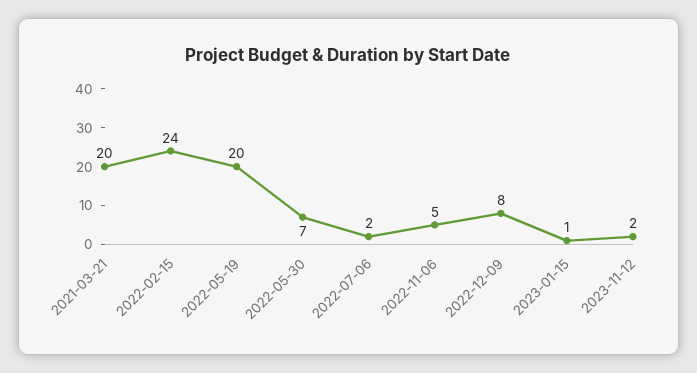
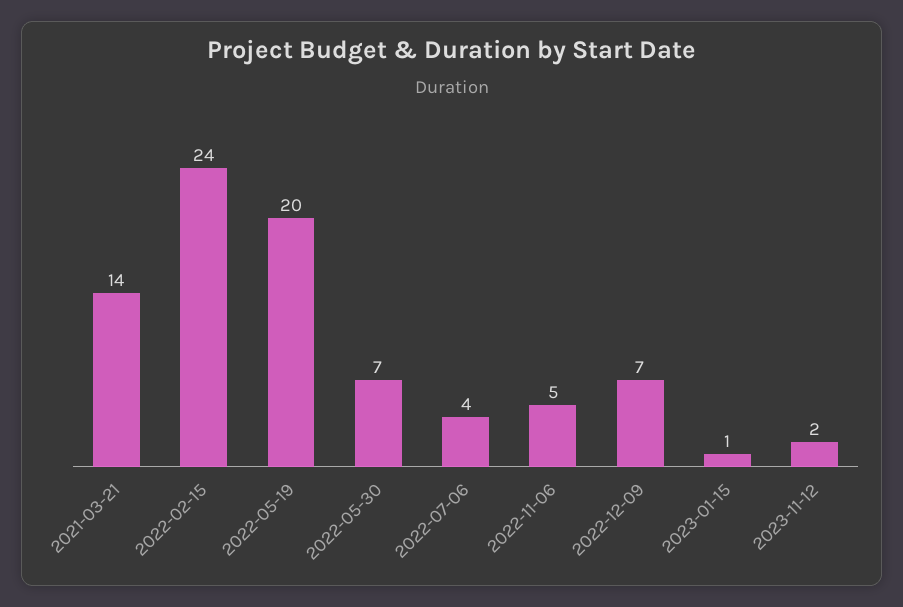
2021-03-21: 20 -> 14
2022-07-06: 2 -> 4
2022-12-09: 8 -> 7

